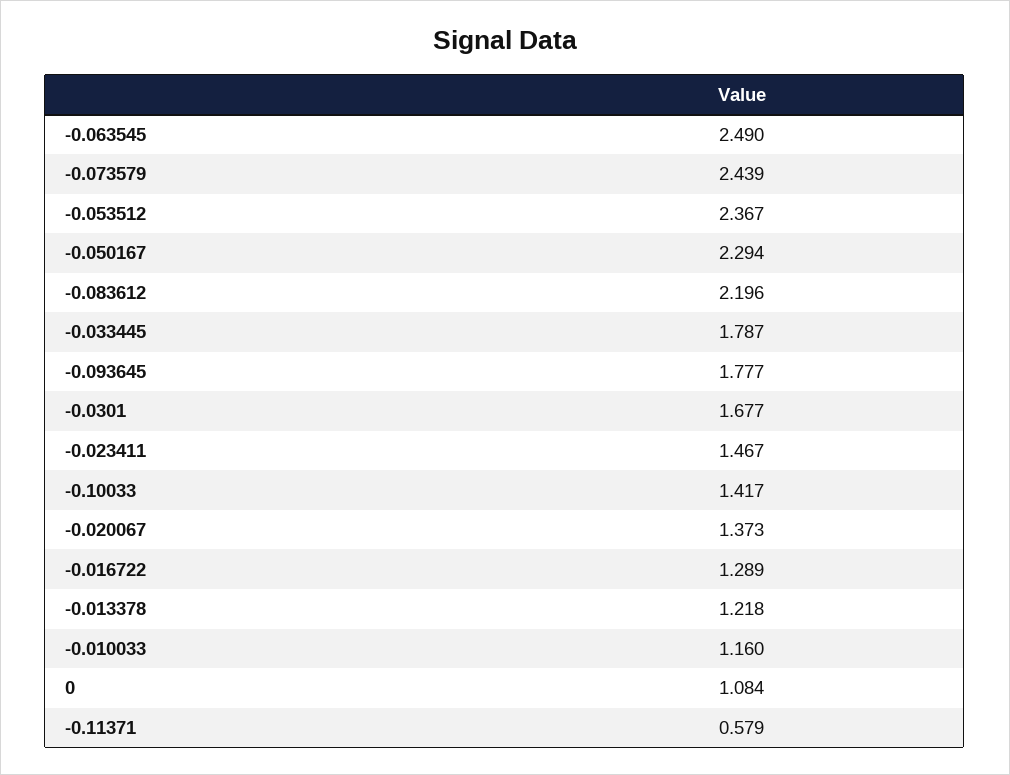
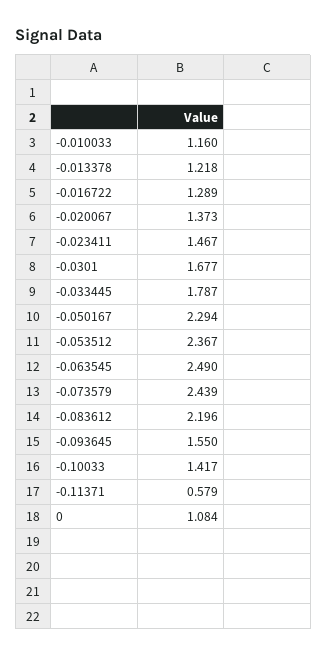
-0.093645: 1.777 -> 1.55

